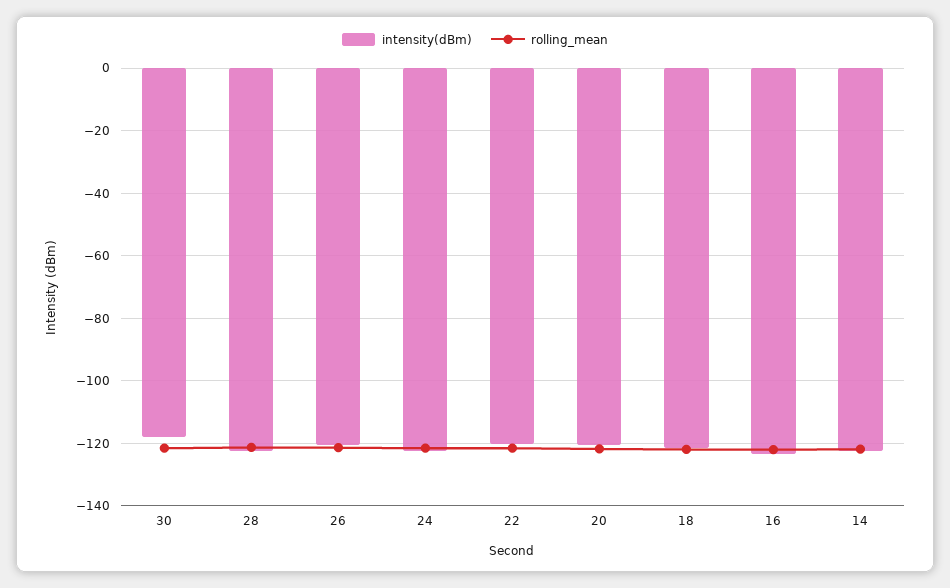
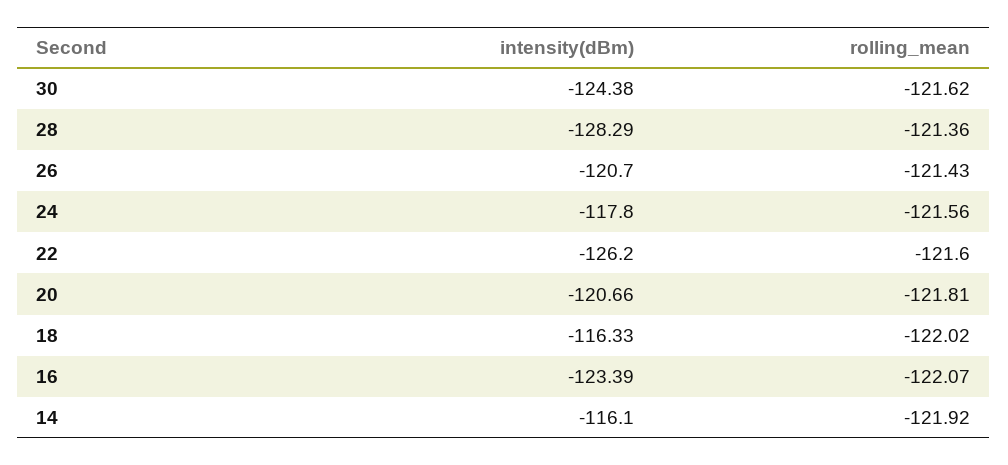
intensity(dBm), 30: -118 -> -124.38
intensity(dBm), 28: -122 -> -128.29
intensity(dBm), 24: -122 -> -117.8
intensity(dBm), 22: -120 -> -126.2
intensity(dBm), 18: -122 -> -116.33
intensity(dBm), 14: -122 -> -116.1

